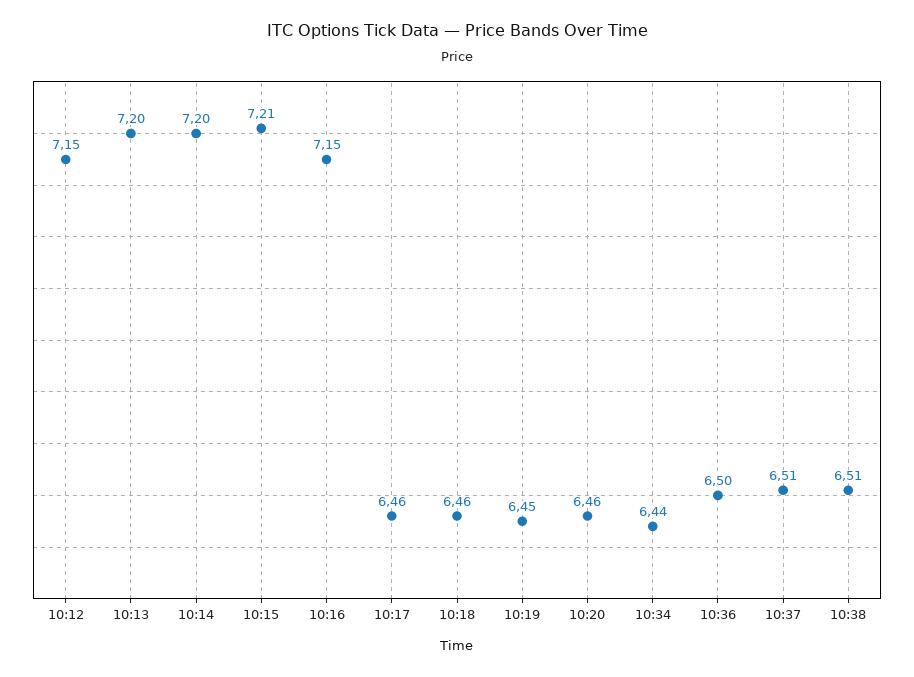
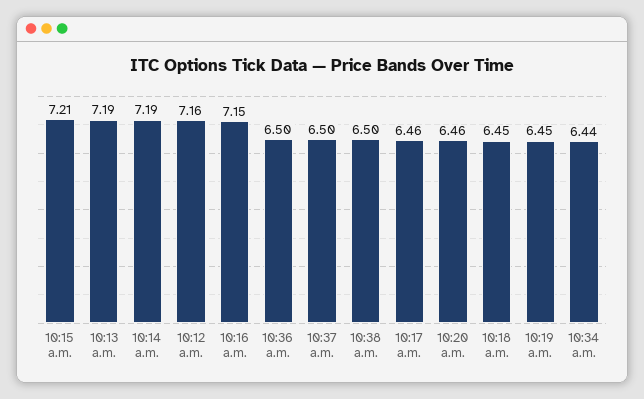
10:12: 7.15 -> 7.16
10:13: 7.2 -> 7.19
10:14: 7.2 -> 7.19
10:18: 6.46 -> 6.45
10:37: 6.51 -> 6.5
10:38: 6.51 -> 6.5

